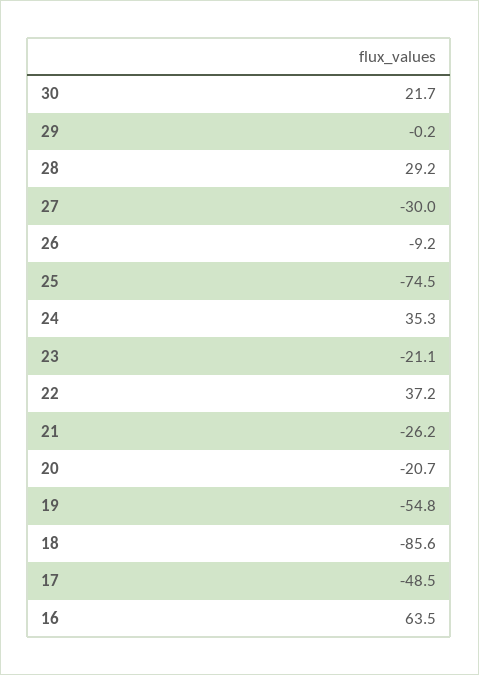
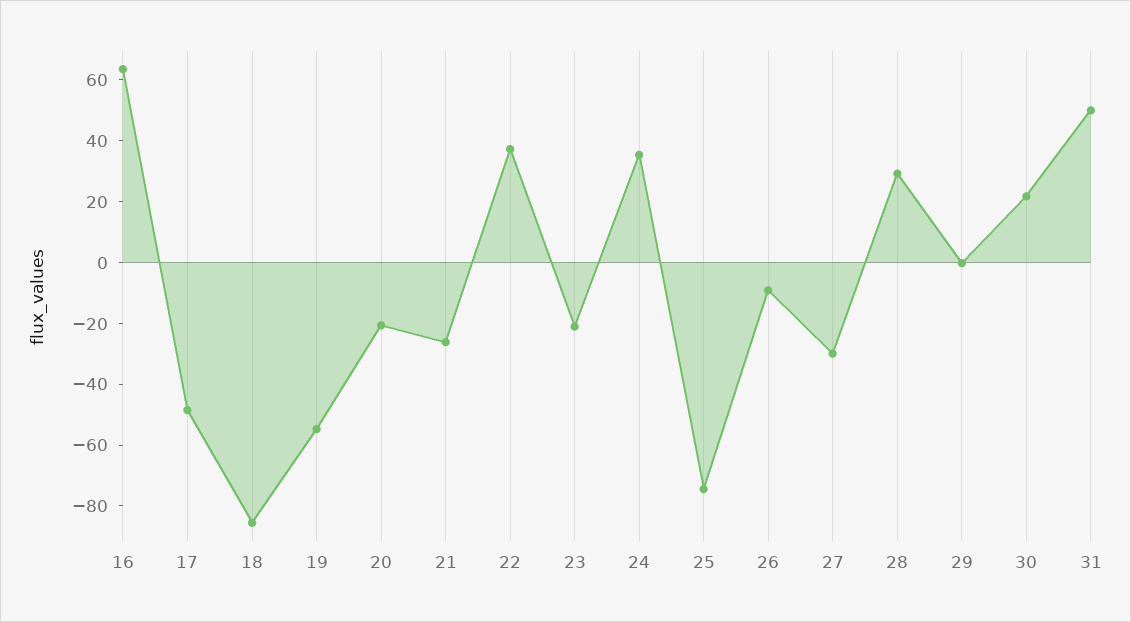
31: none -> 50

